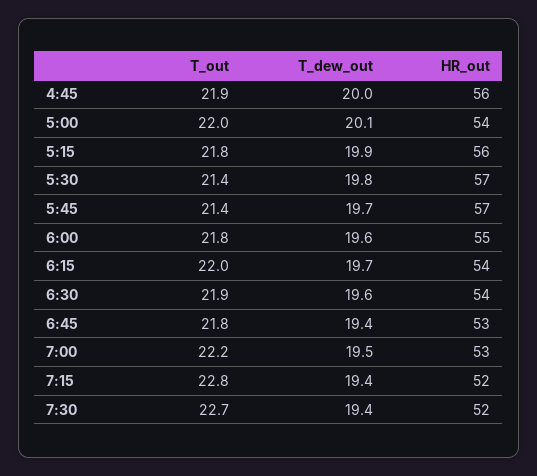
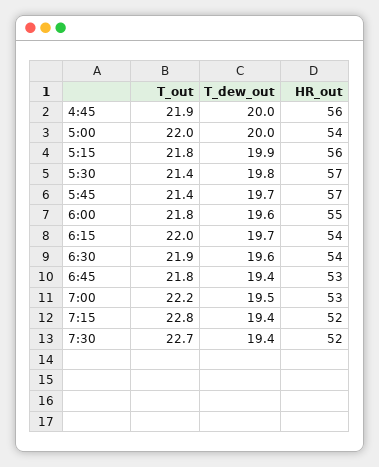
T_dew_out, 5:00: 20.1 -> 20

